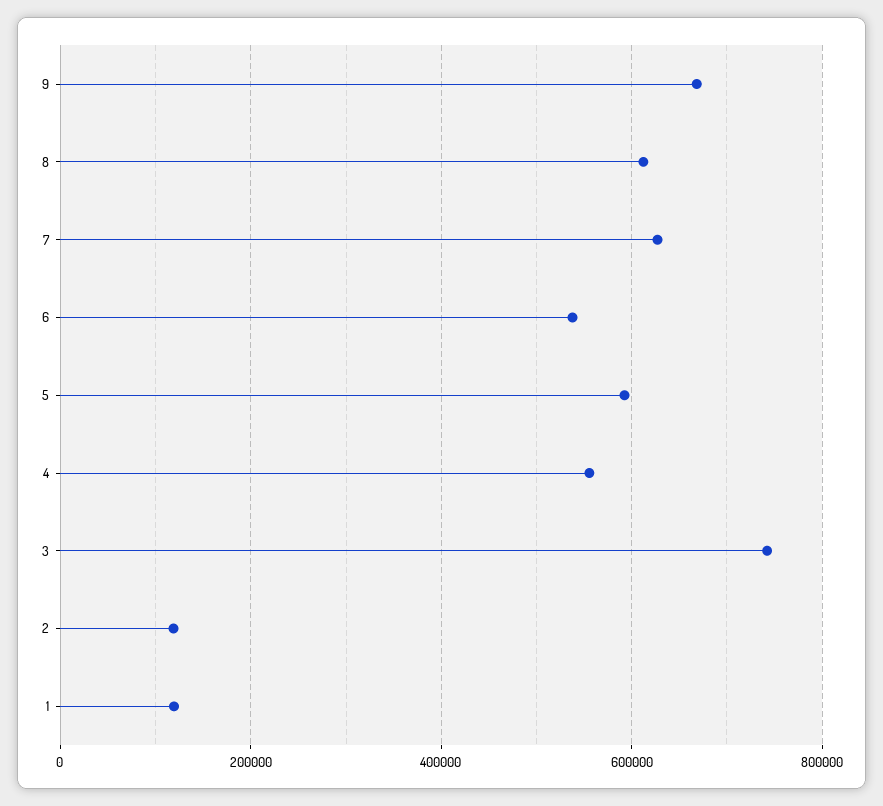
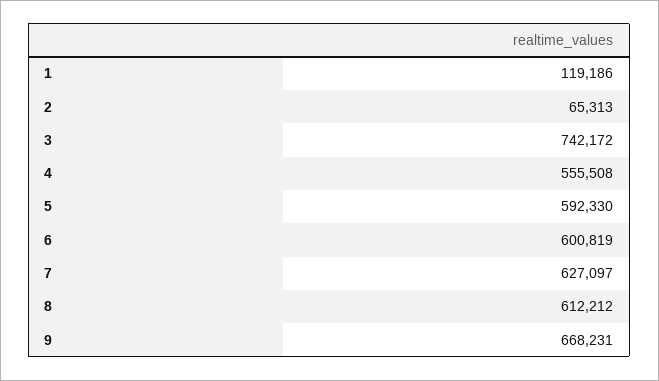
6: 540000 -> 600819
2: 120000 -> 65313

